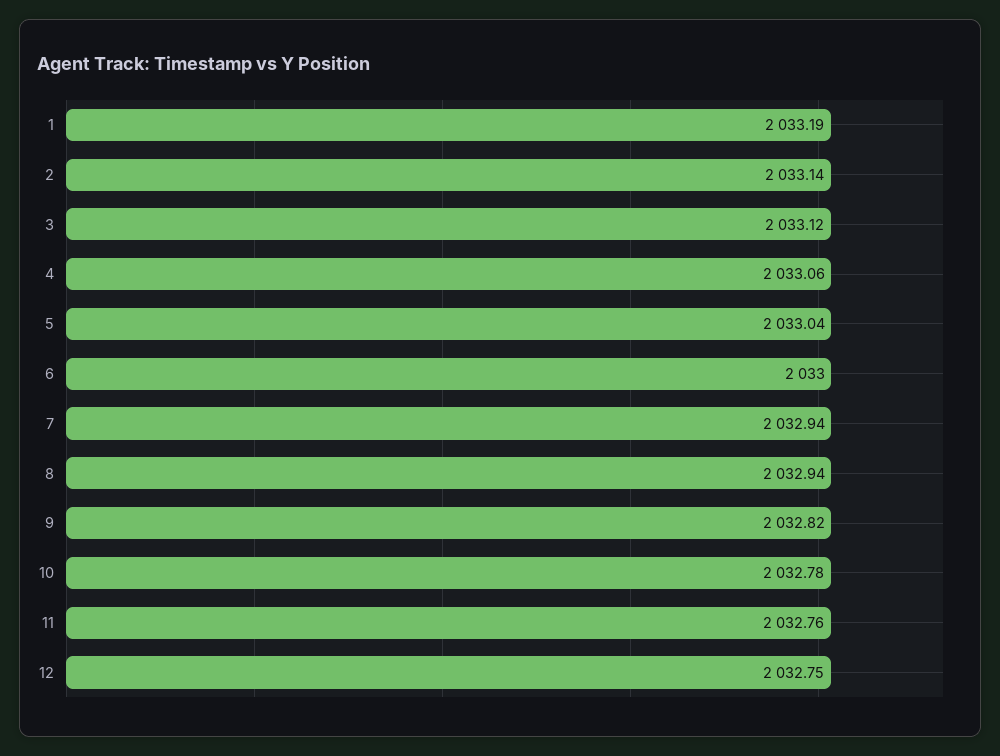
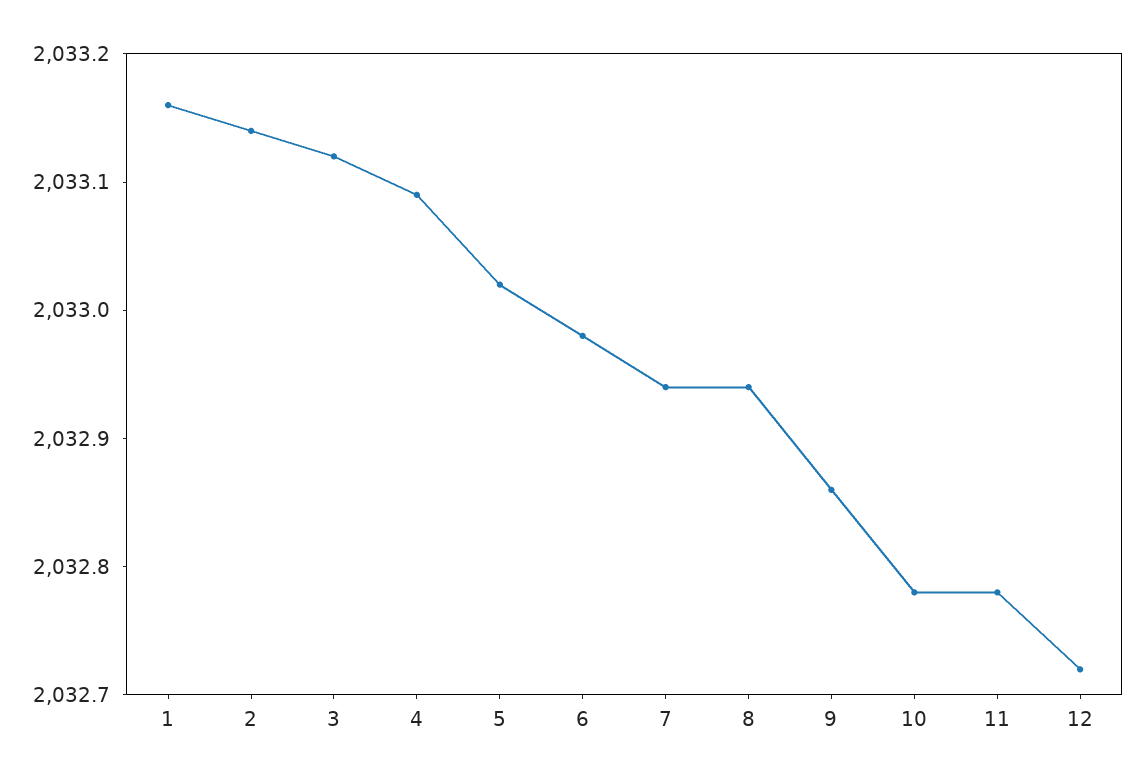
1: 2033.19 -> 2033.16
4: 2033.06 -> 2033.09
5: 2033.04 -> 2033.02
6: 2033 -> 2032.98
9: 2032.82 -> 2032.86
11: 2032.76 -> 2032.78
12: 2032.75 -> 2032.72

